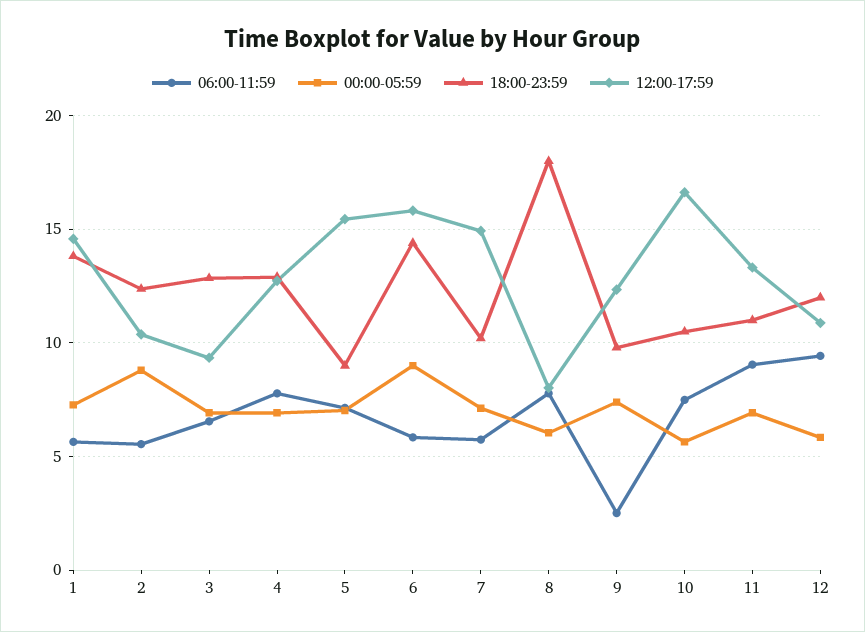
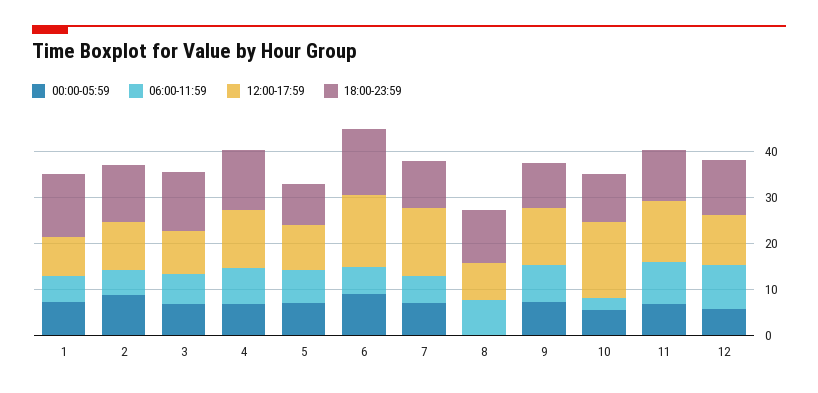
12:00-17:59, 1: 14.5 -> 8
12:00-17:59, 5: 15.5 -> 10
00:00-05:59, 8: 6 -> 0
18:00-23:59, 8: 18 -> 12
06:00-11:59, 9: 2.5 -> 8
06:00-11:59, 10: 7.5 -> 2

